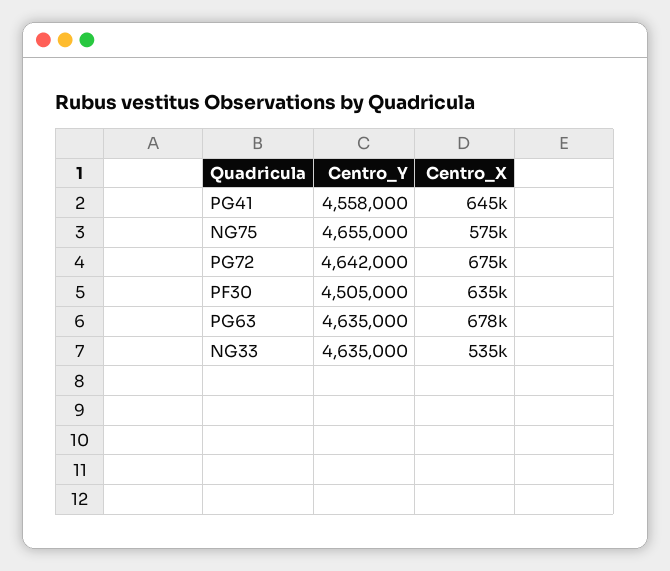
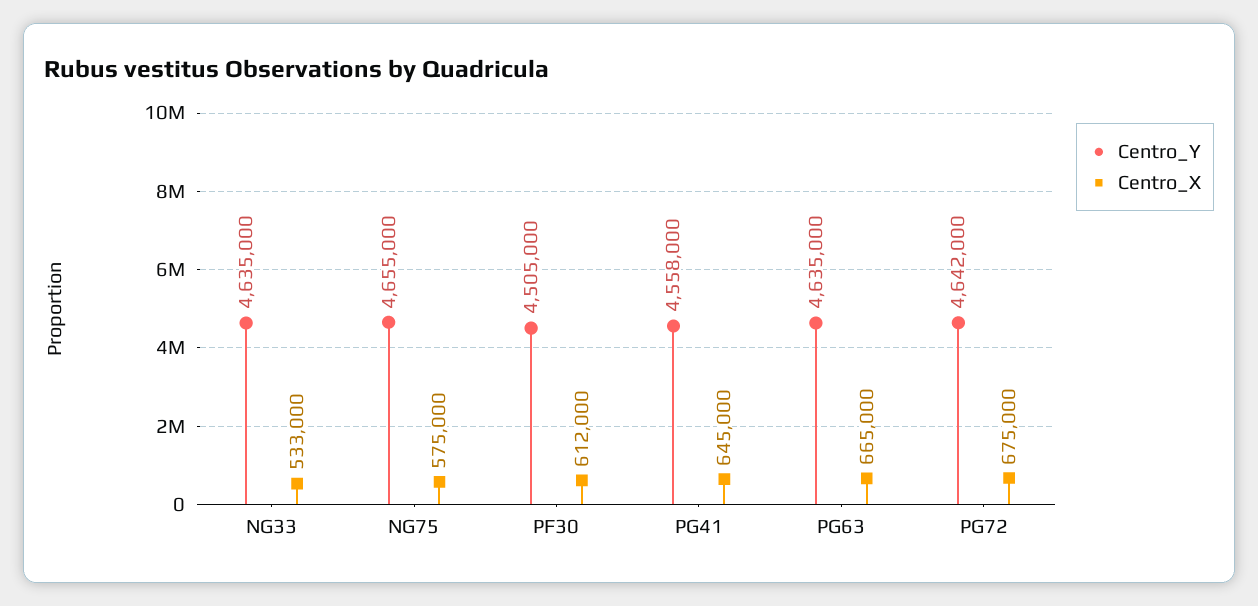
Centro_X, PF30: 635000 -> 612000
Centro_X, PG63: 678000 -> 665000
Centro_X, NG33: 535000 -> 533000

